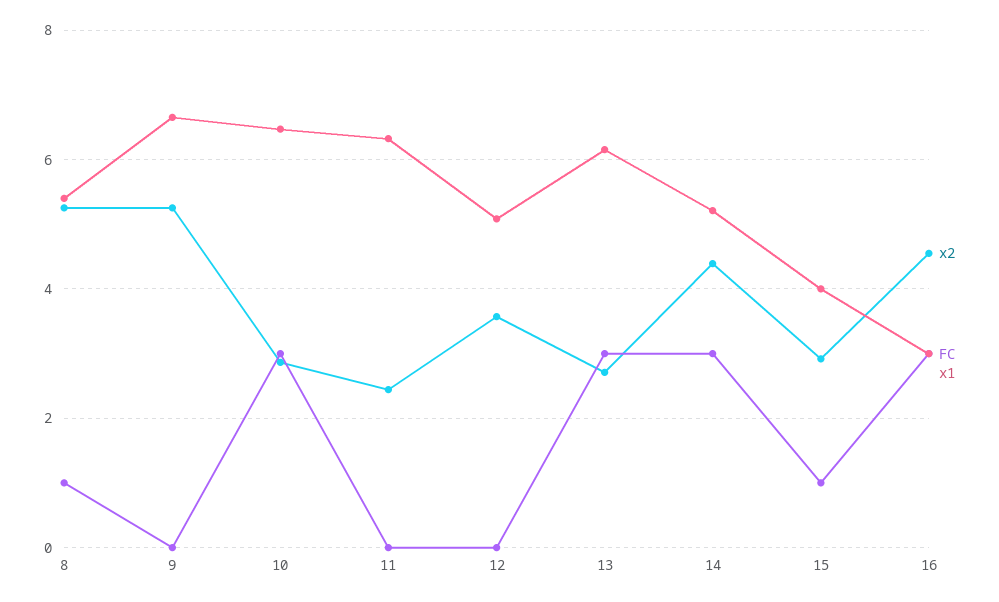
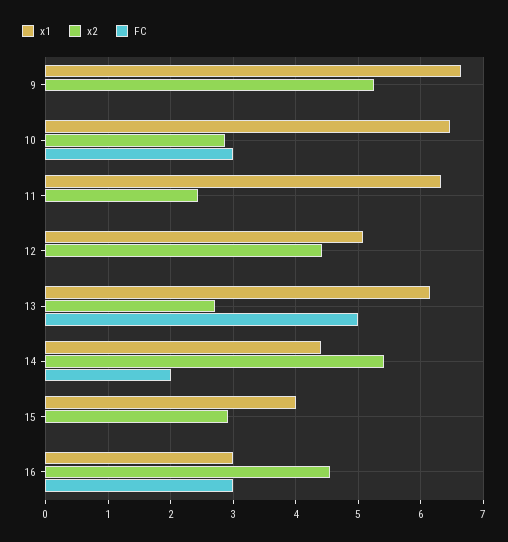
x2, 8: 5.2 -> none
FC, 8: 1 -> none
x1, 8: 5.4 -> none
x2, 12: 3.6 -> 4.4
FC, 13: 3 -> 5
x2, 14: 4.4 -> 5.4
FC, 14: 3 -> 2
x1, 14: 5.2 -> 4.4
FC, 15: 1 -> 0

